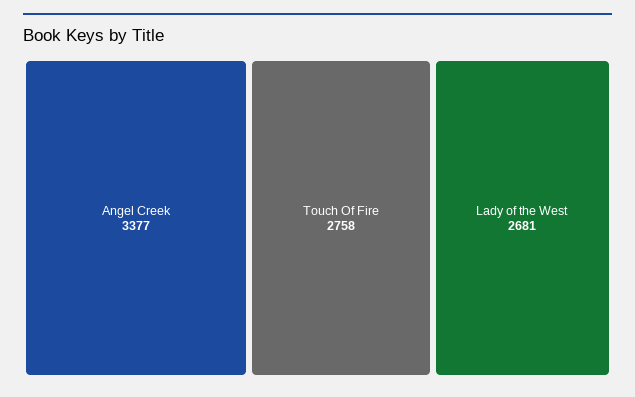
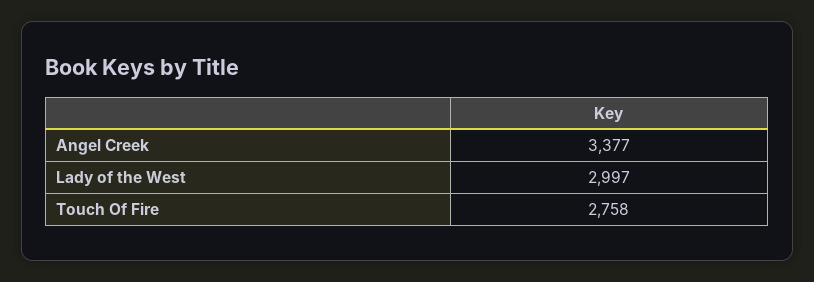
Lady of the West: 2681 -> 2997

